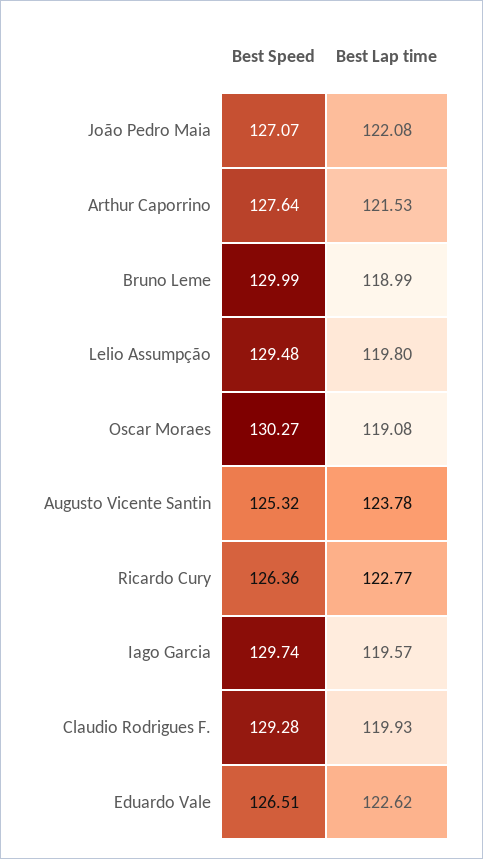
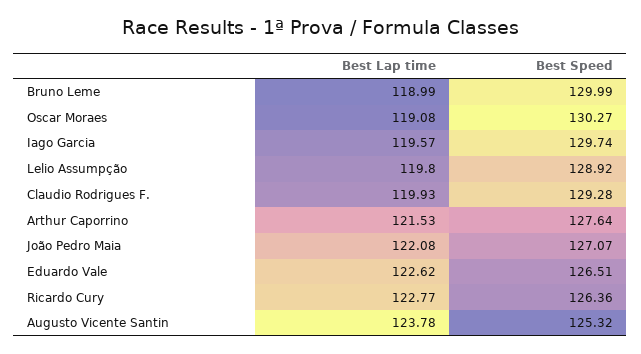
Best Speed, Lelio Assumpção: 129.48 -> 128.92

